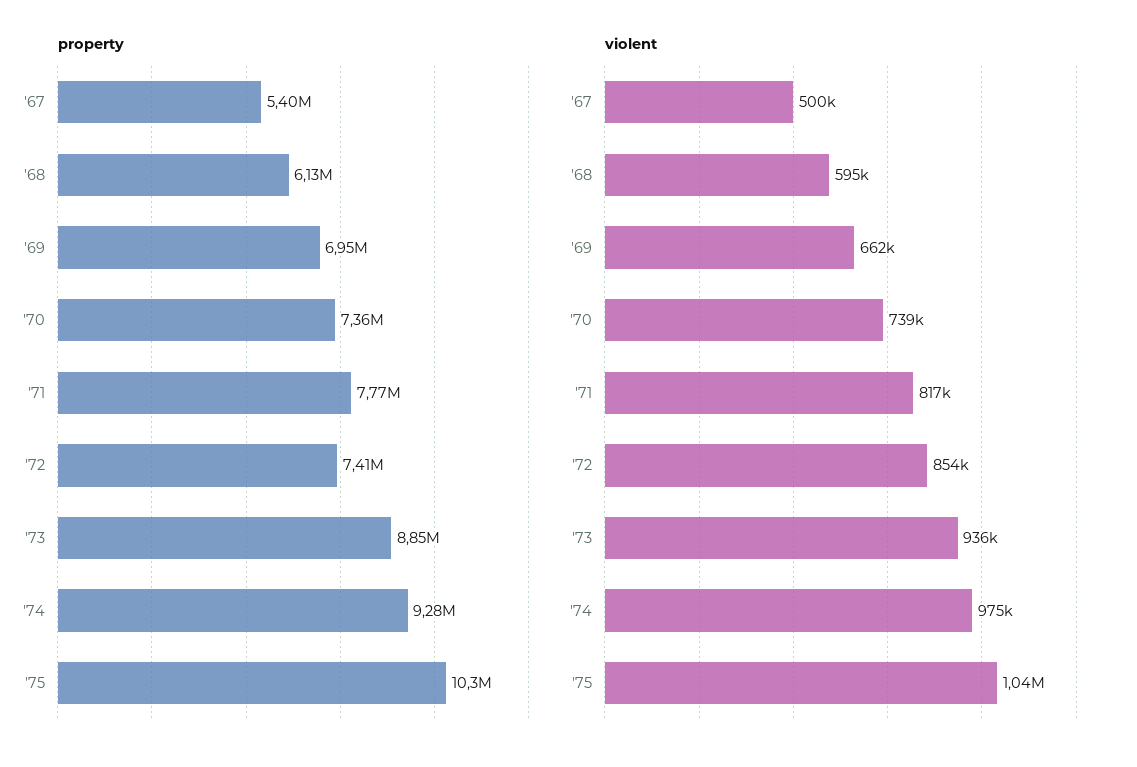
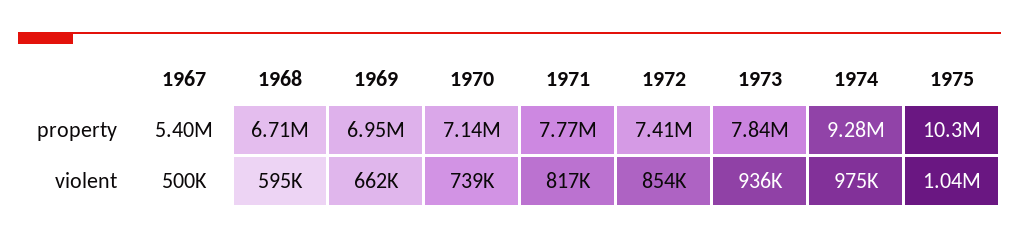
property, '68: 6130000 -> 6710000
property, '70: 7360000 -> 7140000
property, '73: 8850000 -> 7840000

